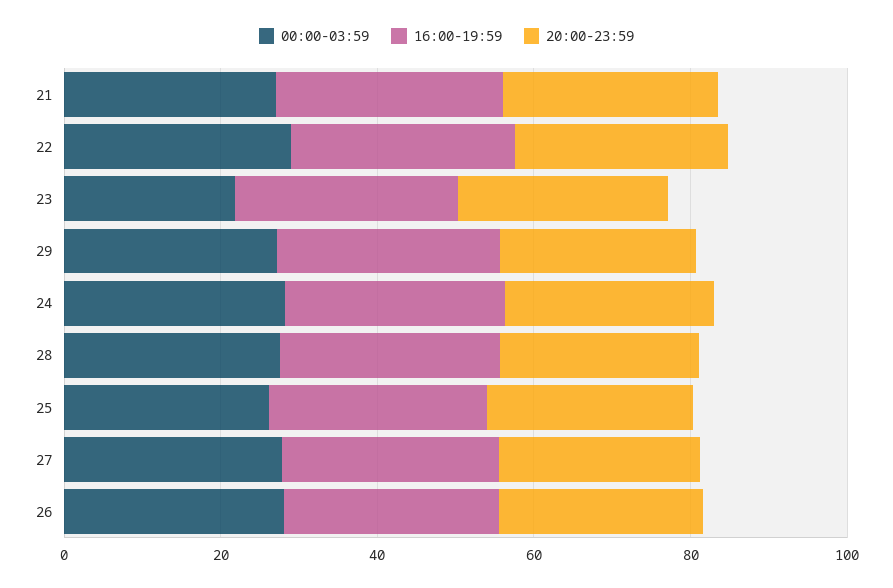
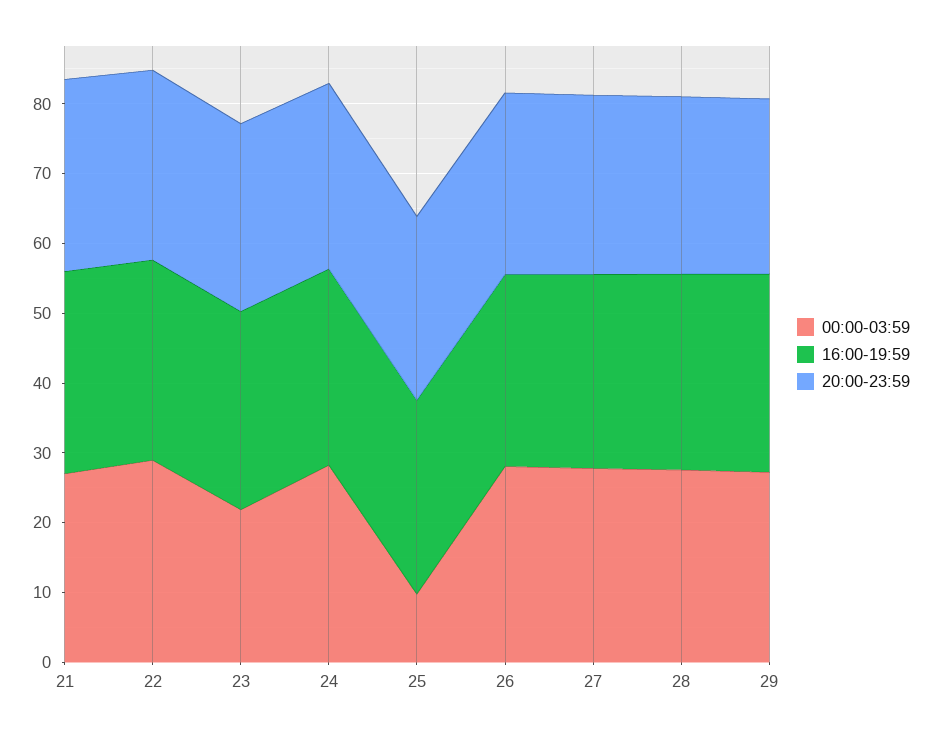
00:00-03:59, 25: 25 -> 10

